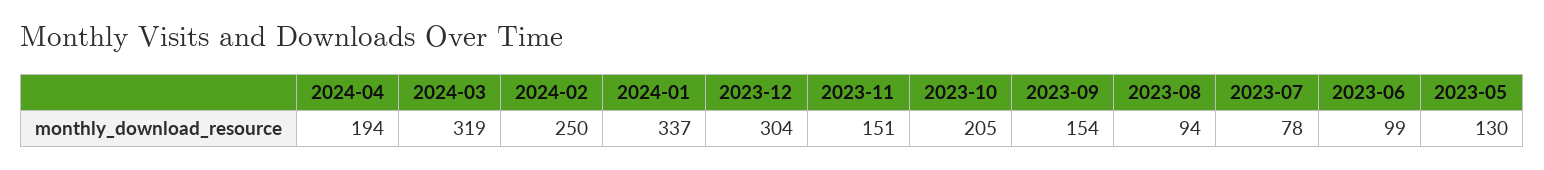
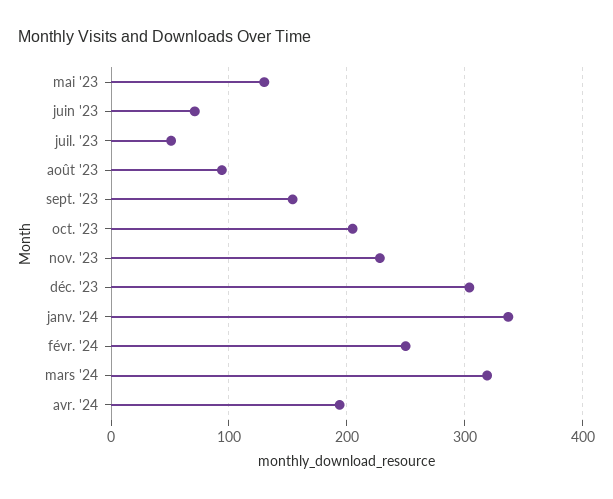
2023-11: 151 -> 230
2023-07: 78 -> 50
2023-06: 99 -> 70

